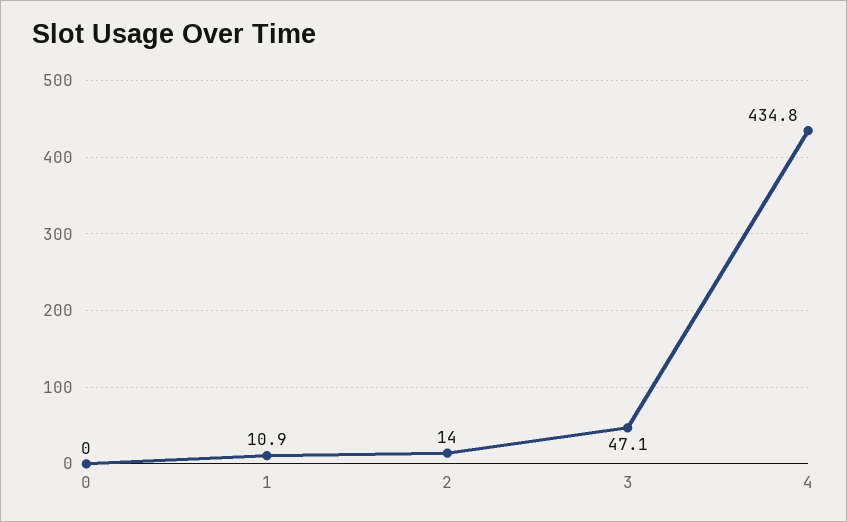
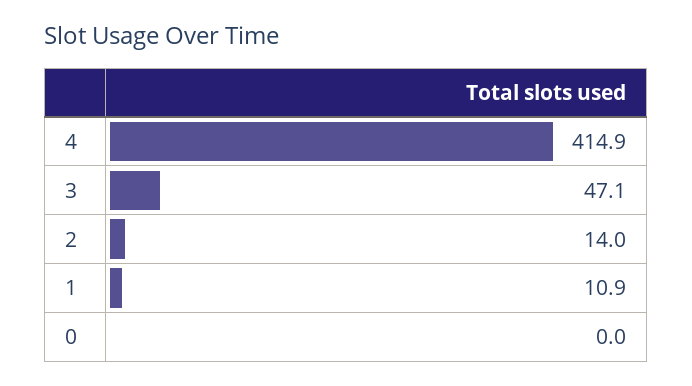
4: 434.8 -> 414.9

